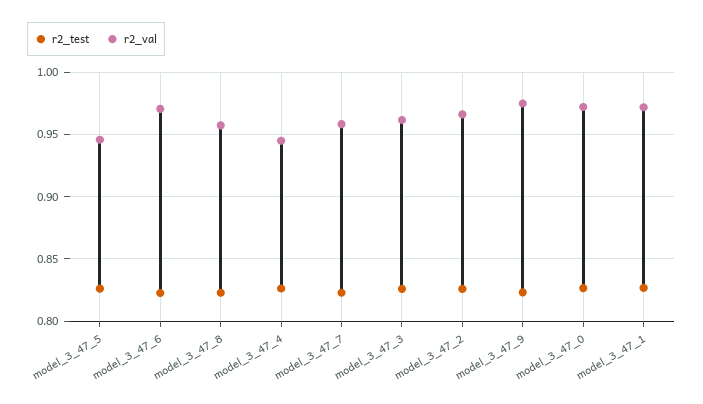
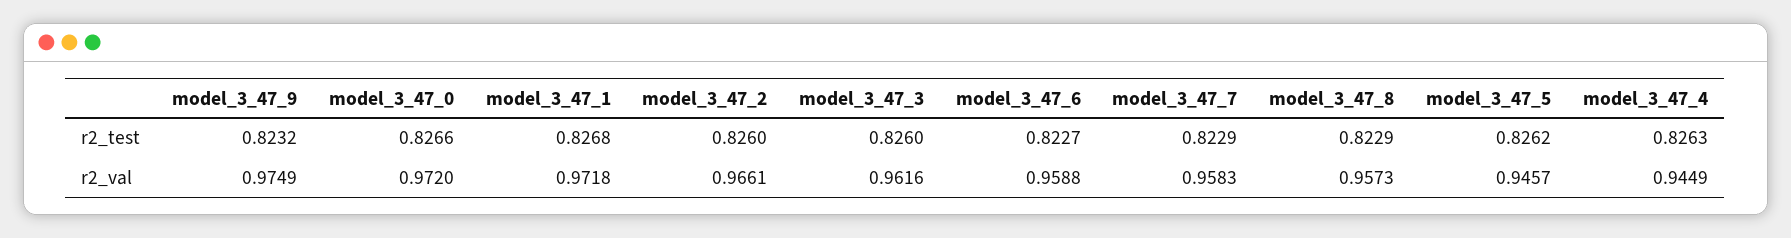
r2_val, model_3_47_6: 0.97 -> 0.9588

